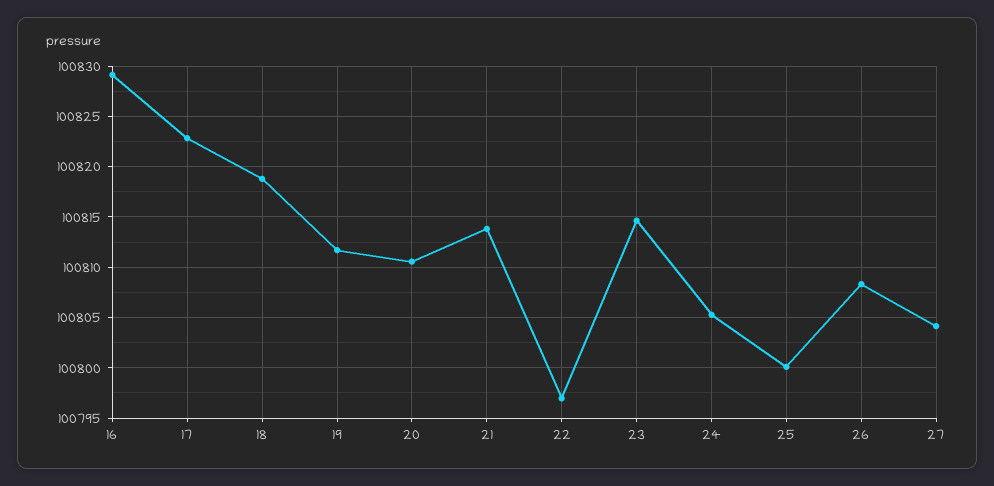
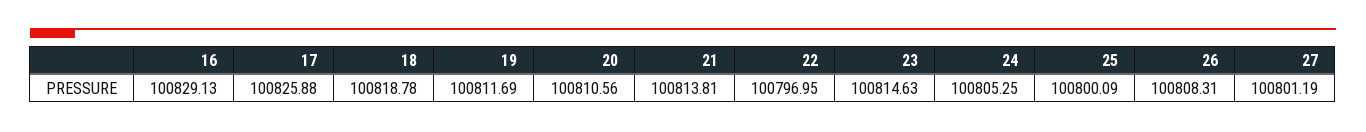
17: 100823 -> 100825.88
27: 100804 -> 100801.19

